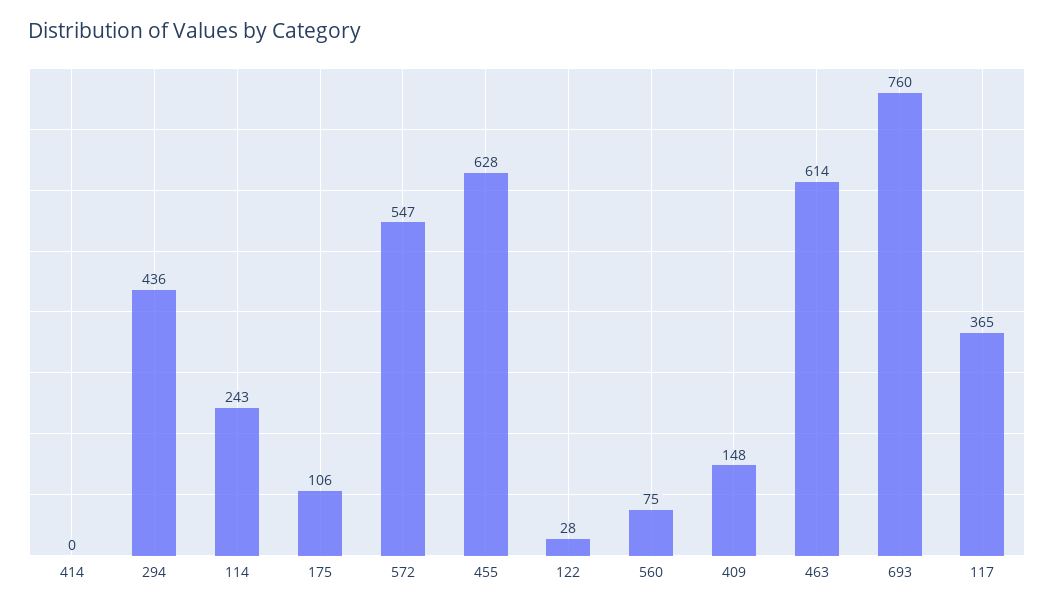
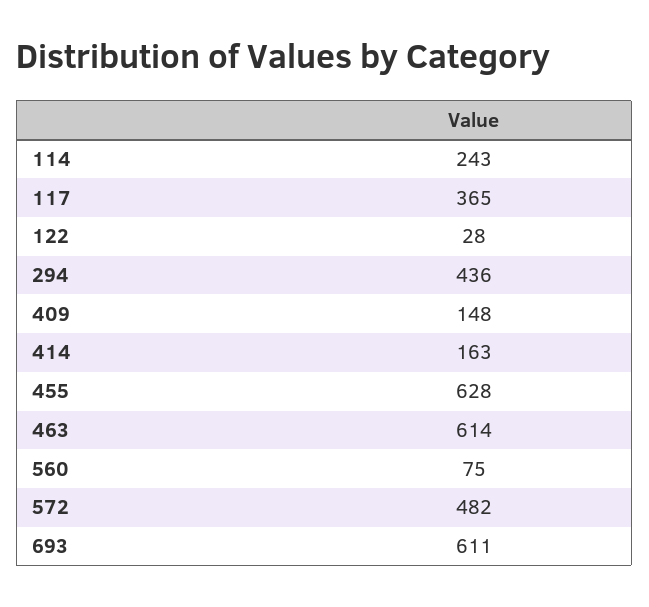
414: 0 -> 163
175: 106 -> none
572: 547 -> 482
693: 760 -> 611

